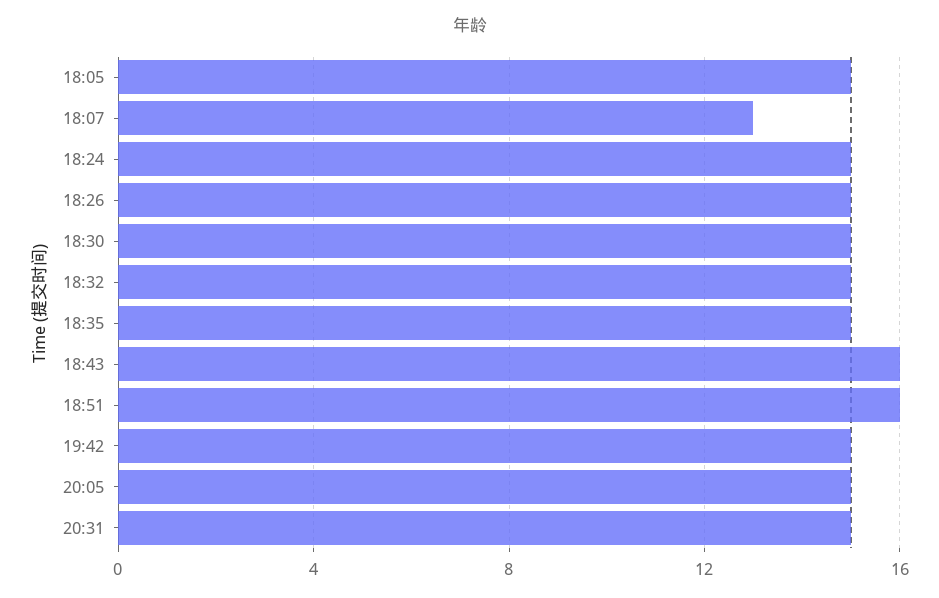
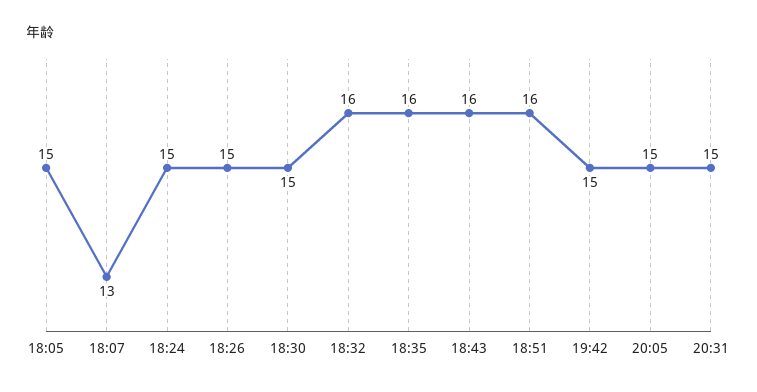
18:32: 15 -> 16
18:35: 15 -> 16

